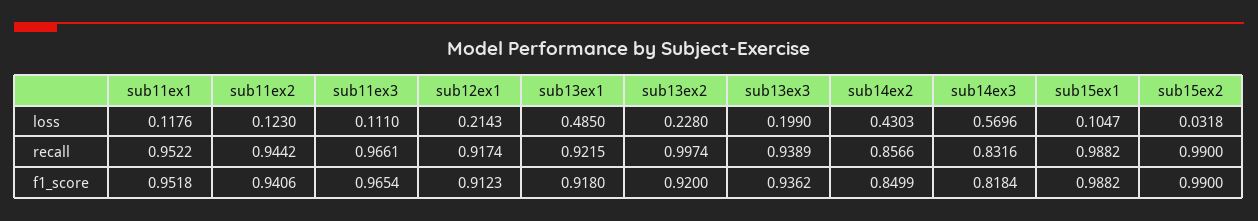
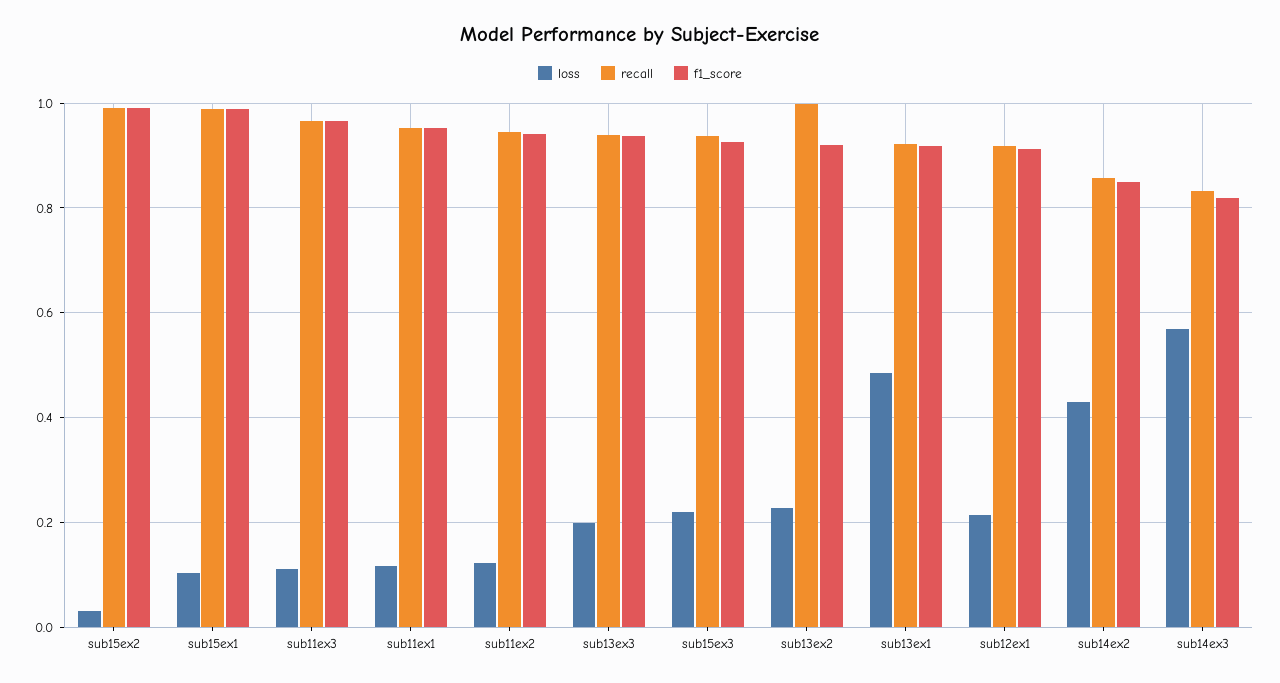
loss, sub15ex3: none -> 0.22
recall, sub15ex3: none -> 0.94
f1_score, sub15ex3: none -> 0.92

